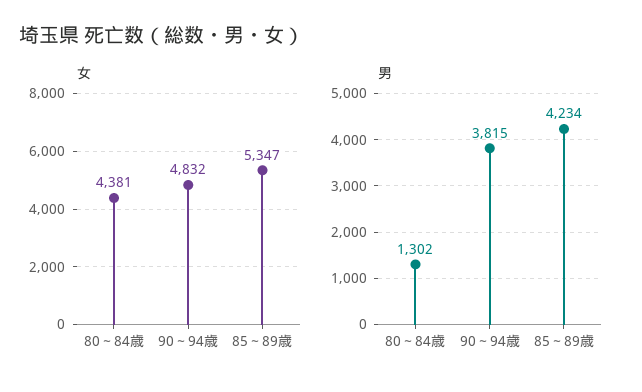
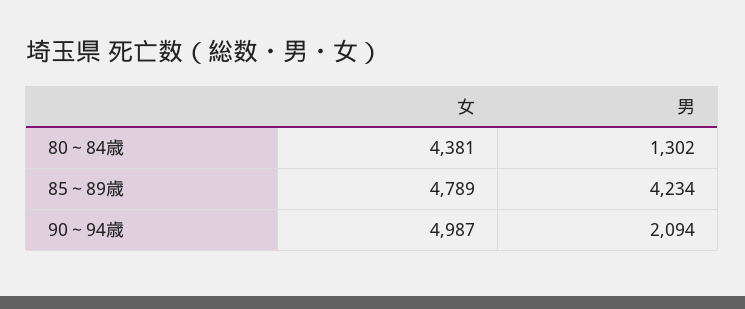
女, 90～94歳: 4832 -> 4987
女, 85～89歳: 5347 -> 4789
男, 90～94歳: 3815 -> 2094

